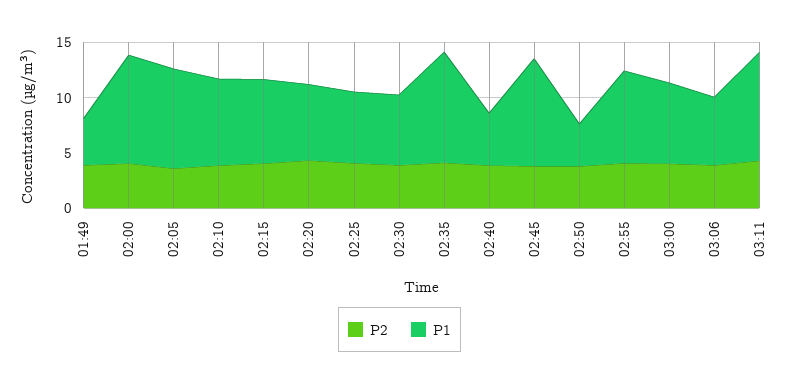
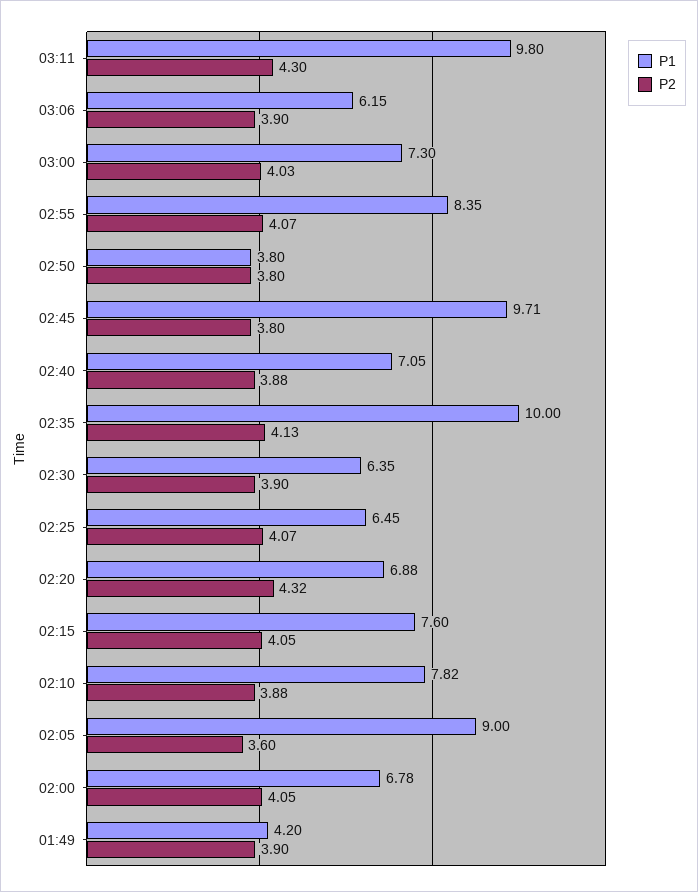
P1, 02:00: 10 -> 6.78
P1, 02:40: 5 -> 7.05

